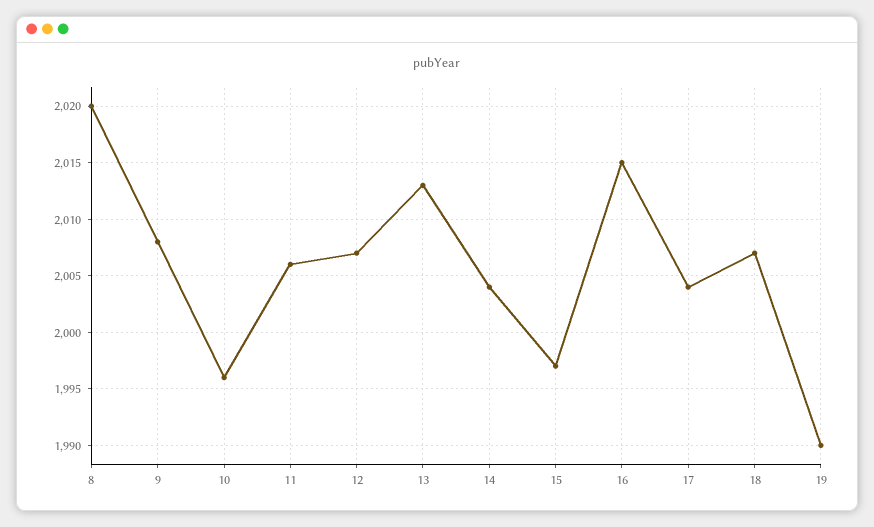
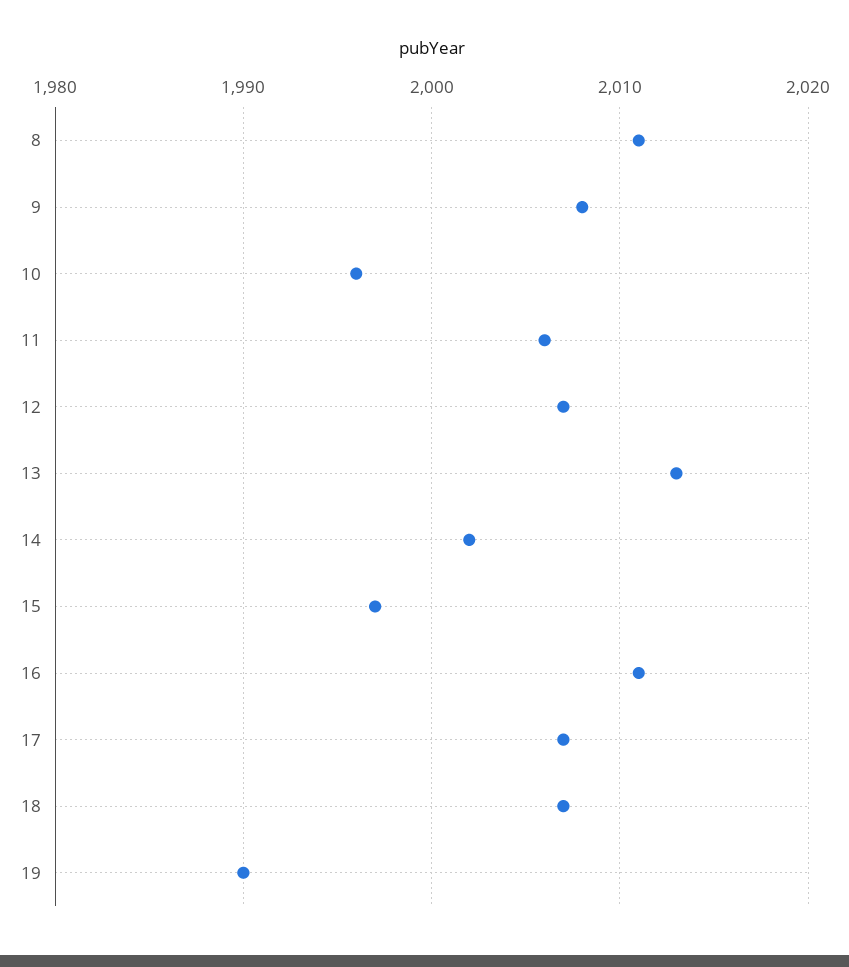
8: 2020 -> 2011
14: 2004 -> 2002
16: 2015 -> 2011
17: 2004 -> 2007

